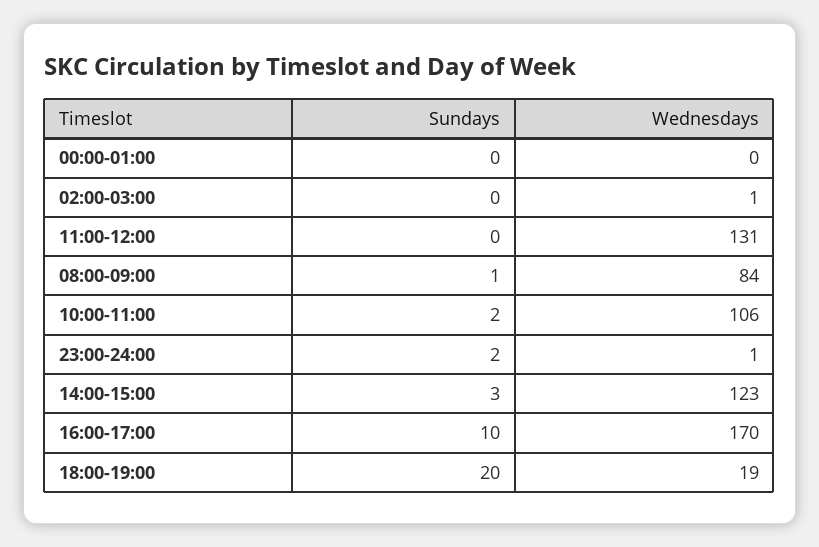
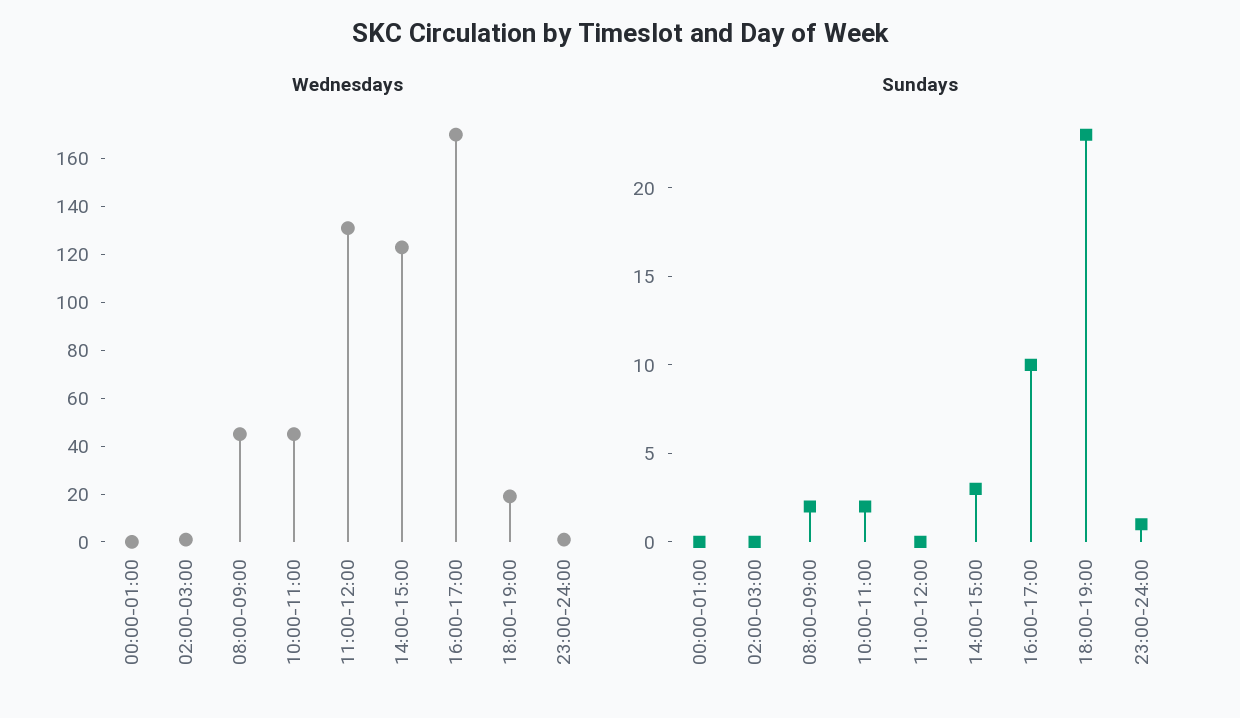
Sundays, 08:00-09:00: 1 -> 2
Wednesdays, 08:00-09:00: 84 -> 45
Wednesdays, 10:00-11:00: 106 -> 45
Sundays, 23:00-24:00: 2 -> 1
Sundays, 18:00-19:00: 20 -> 23

